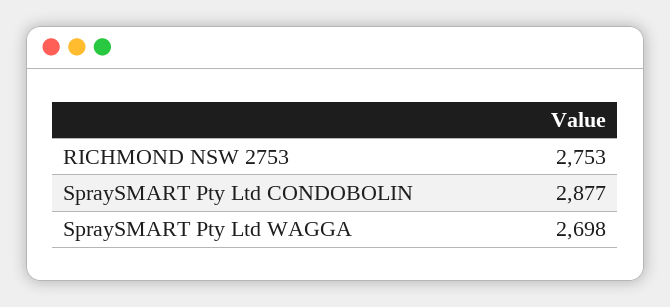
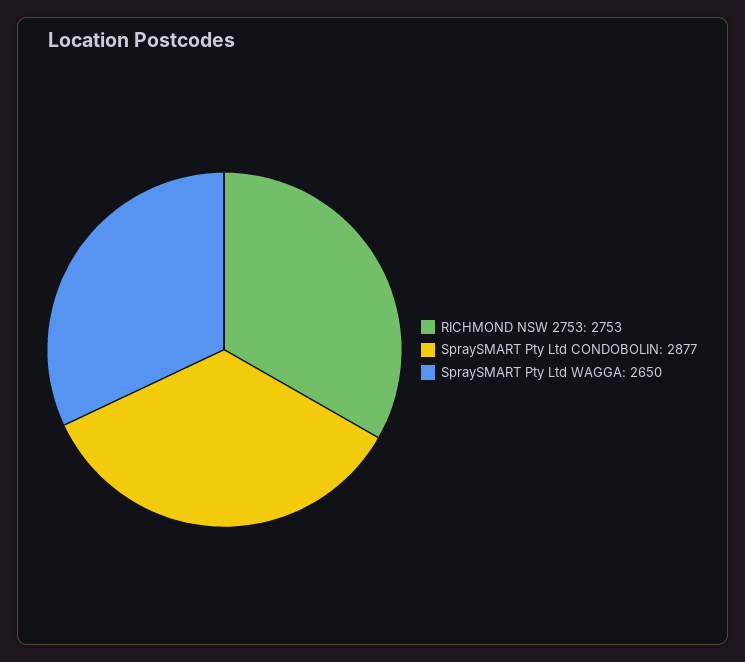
SpraySMART Pty Ltd WAGGA: 2698 -> 2650

